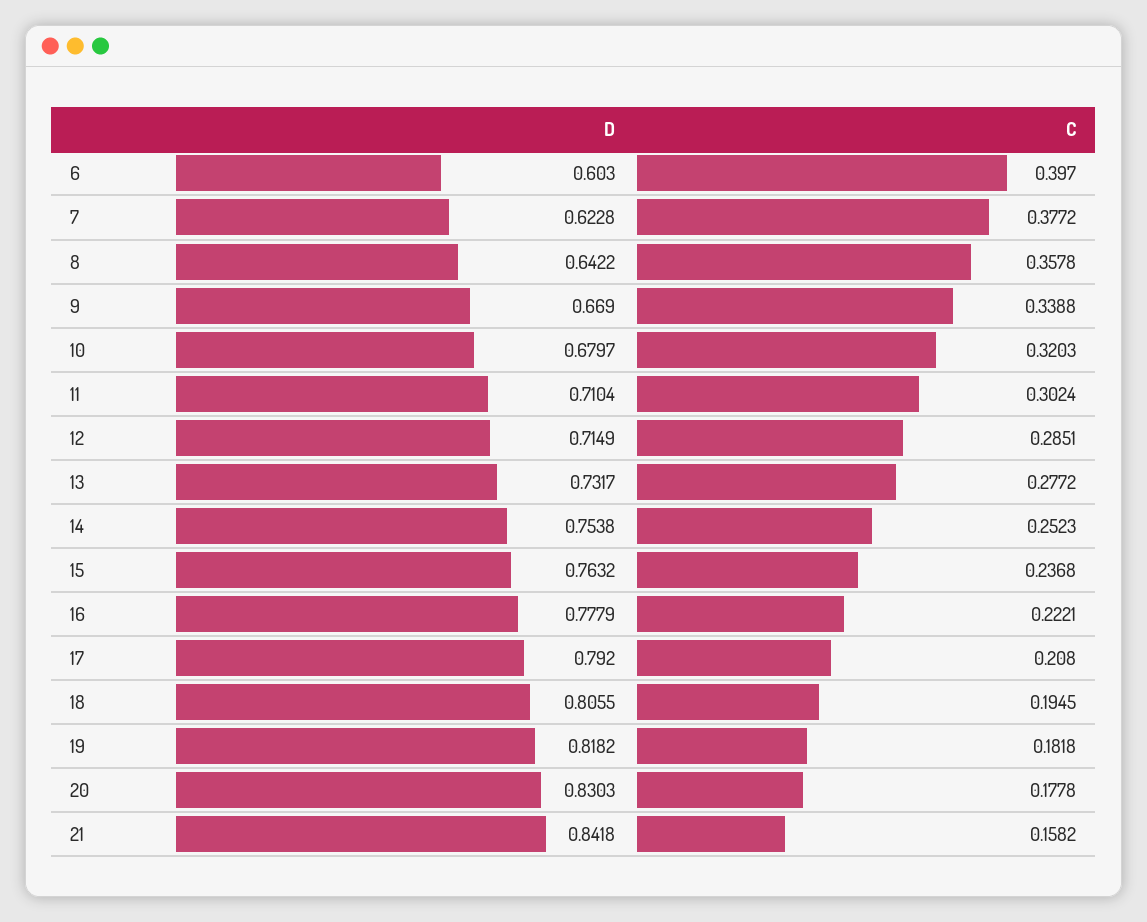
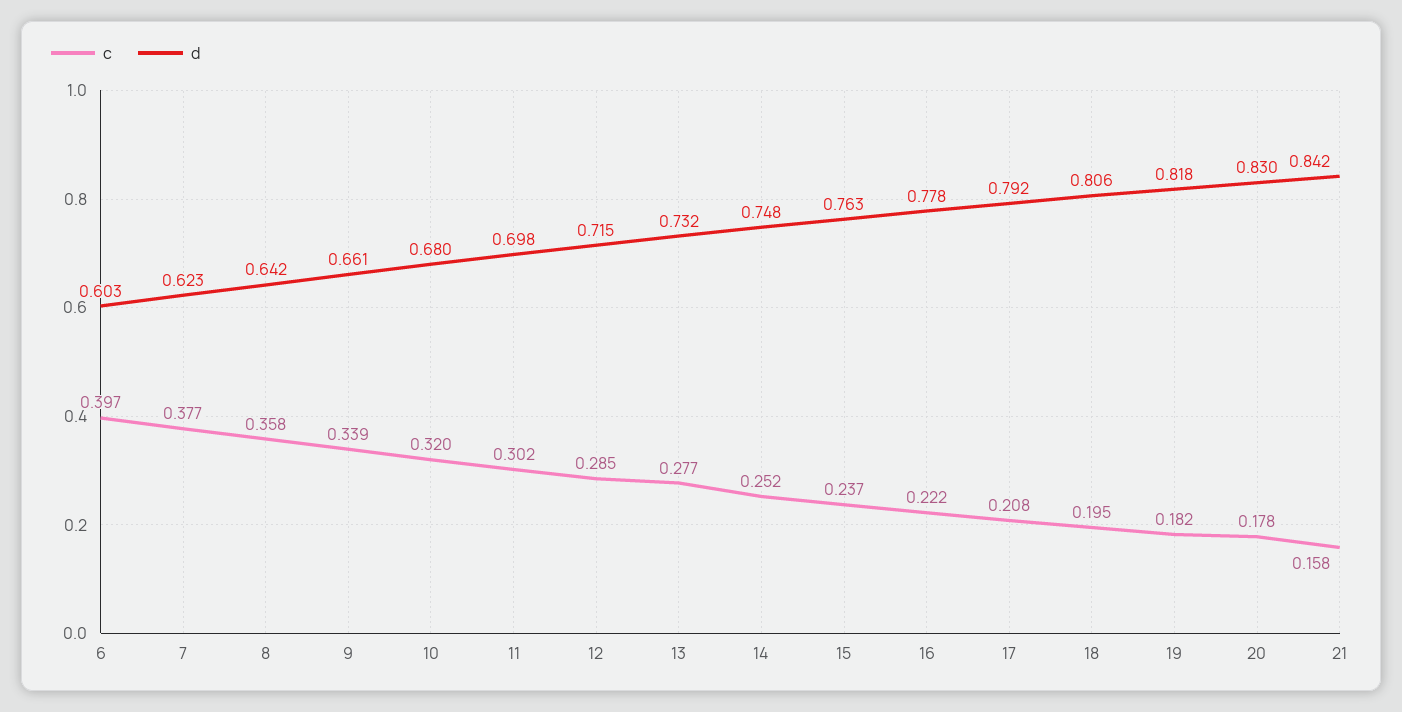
D, 9: 0.669 -> 0.661
D, 11: 0.7104 -> 0.698
D, 14: 0.7538 -> 0.748

